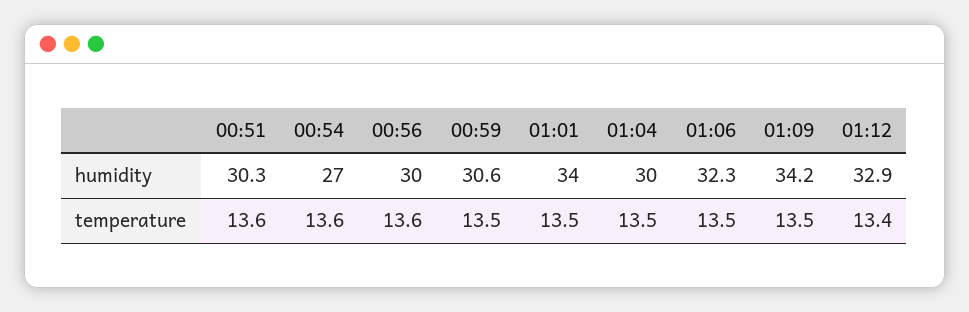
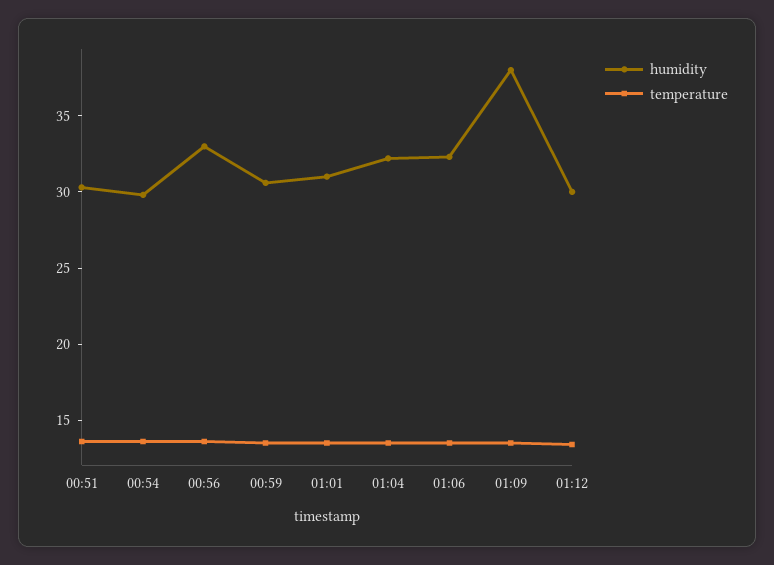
humidity, 00:54: 27 -> 30
humidity, 00:56: 30 -> 33
humidity, 01:01: 34 -> 31
humidity, 01:04: 30 -> 32
humidity, 01:09: 34.2 -> 38
humidity, 01:12: 32.9 -> 30

